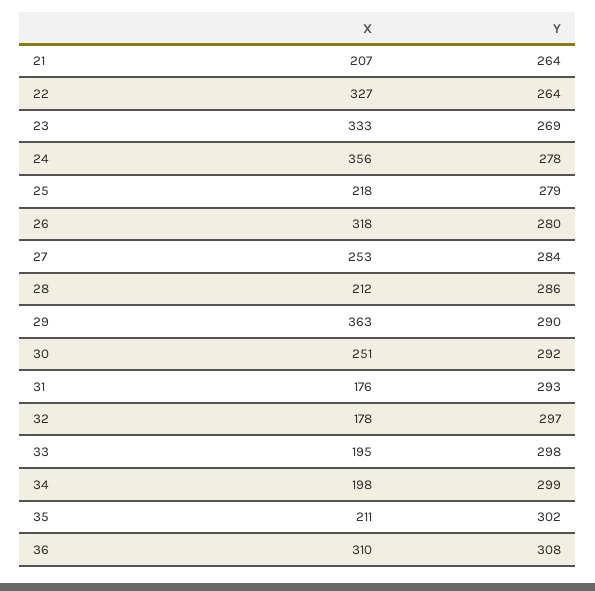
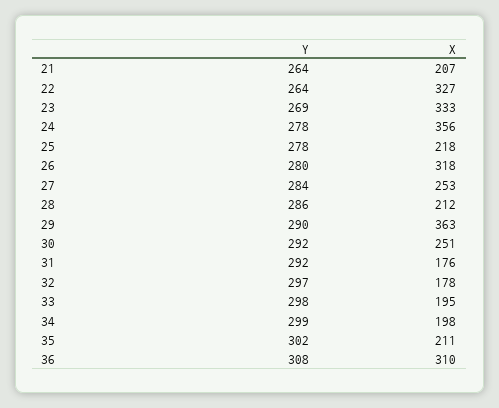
Y, 25: 279 -> 278
Y, 31: 293 -> 292

